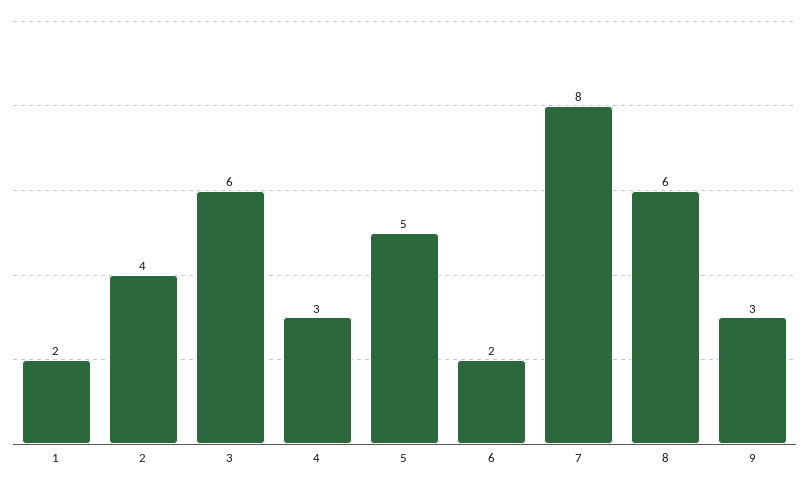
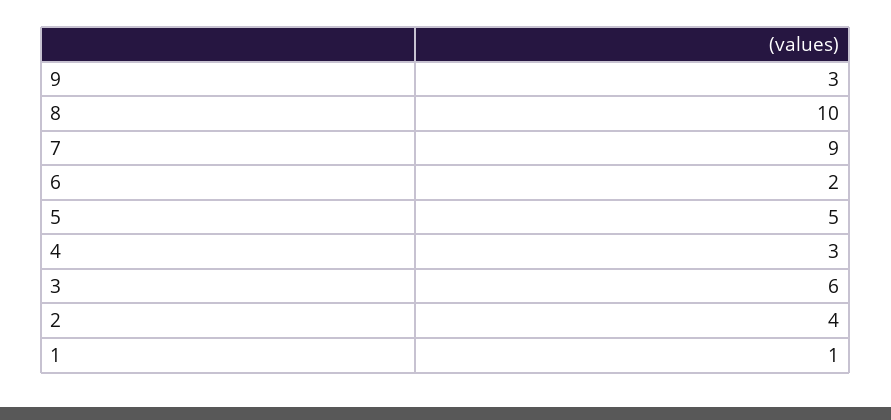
1: 2 -> 1
7: 8 -> 9
8: 6 -> 10

